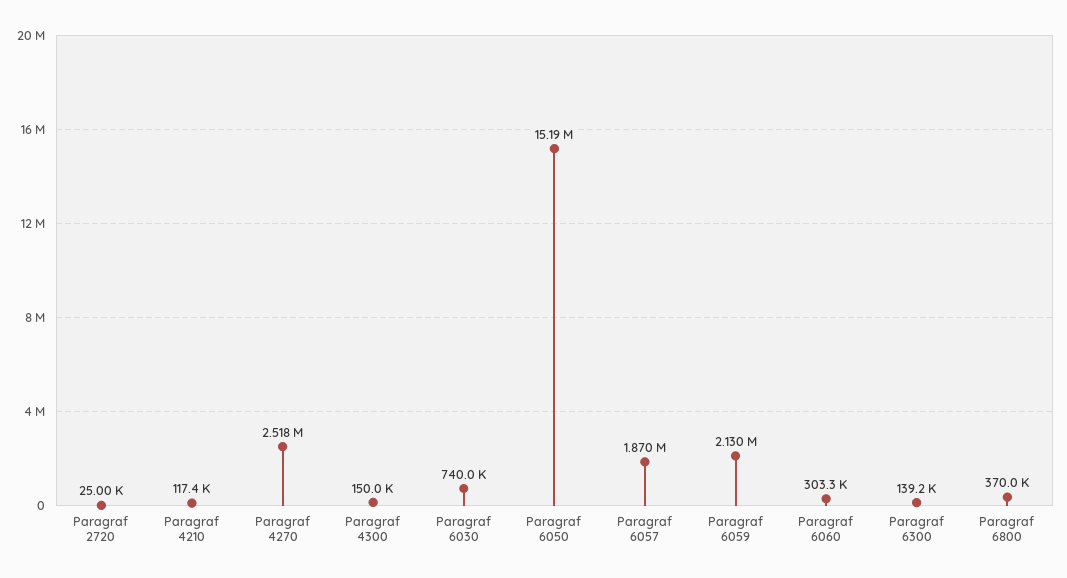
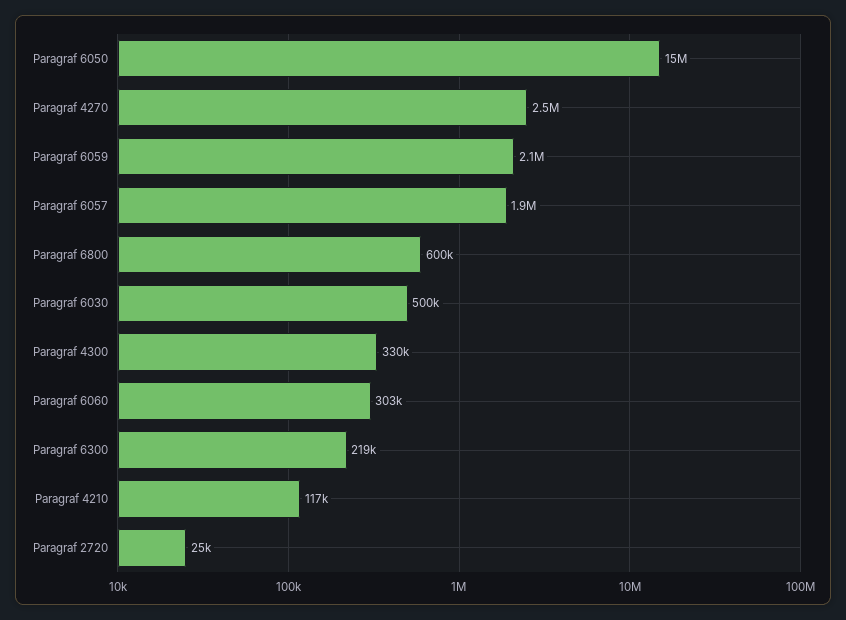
Paragraf 4300: 150000 -> 330000
Paragraf 6030: 740000 -> 500000
Paragraf 6300: 139200 -> 219000
Paragraf 6800: 370000 -> 600000

